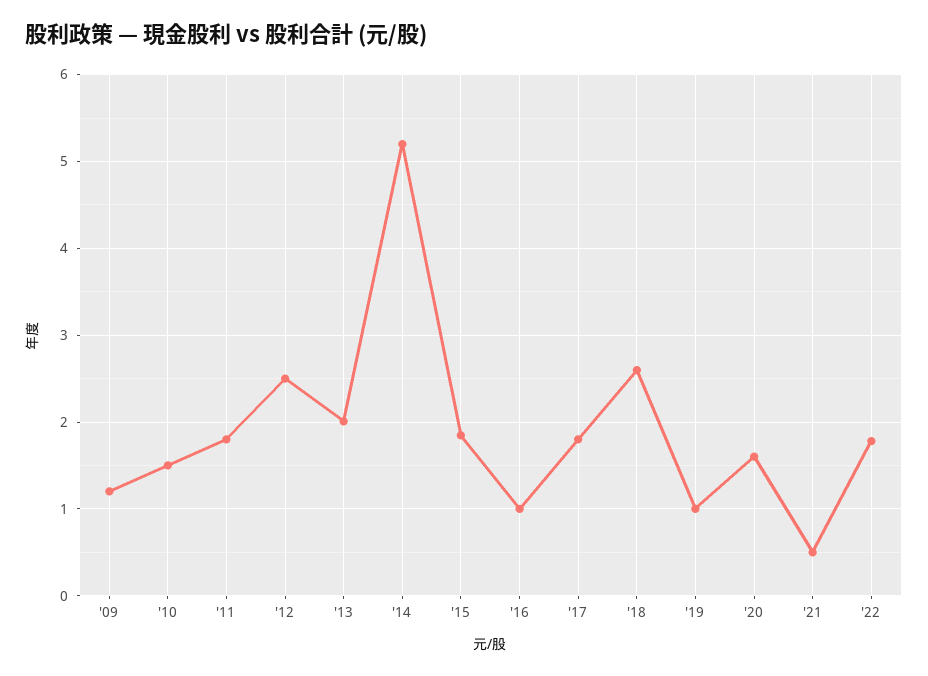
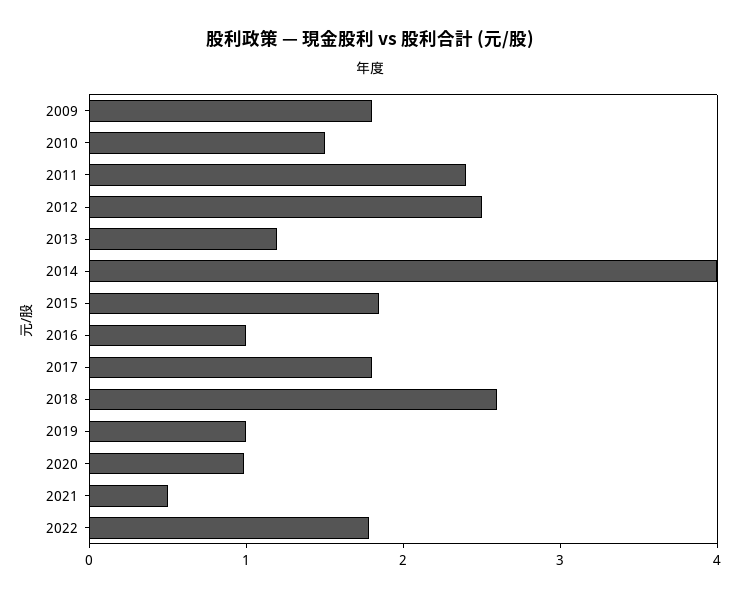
'09: 1.2 -> 1.8
'11: 1.8 -> 2.4
'13: 2 -> 1.2
'14: 5.2 -> 4
'20: 1.6 -> 1

